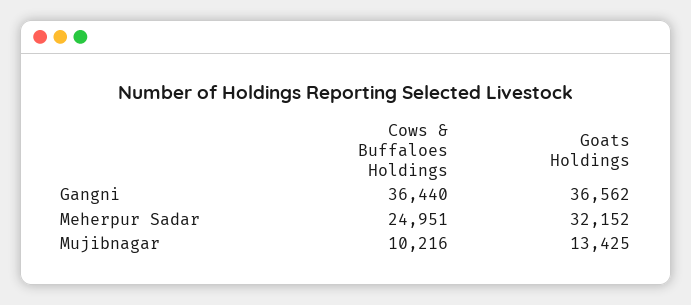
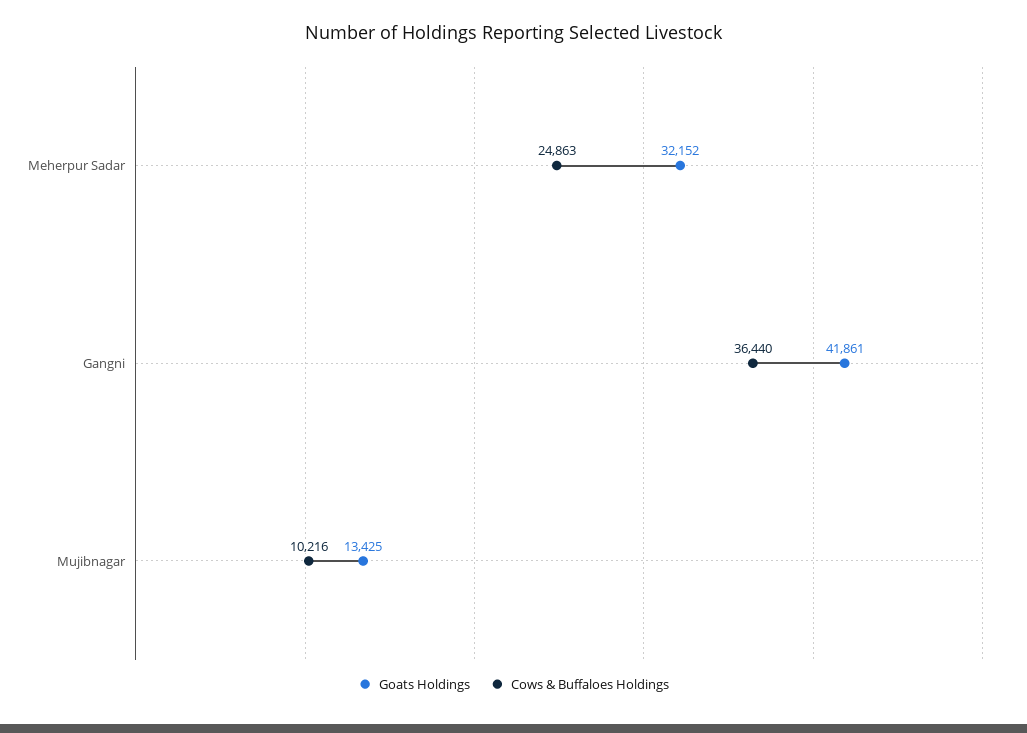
Goats Holdings, Gangni: 36562 -> 41861
Cows & Buffaloes Holdings, Meherpur Sadar: 24951 -> 24863

